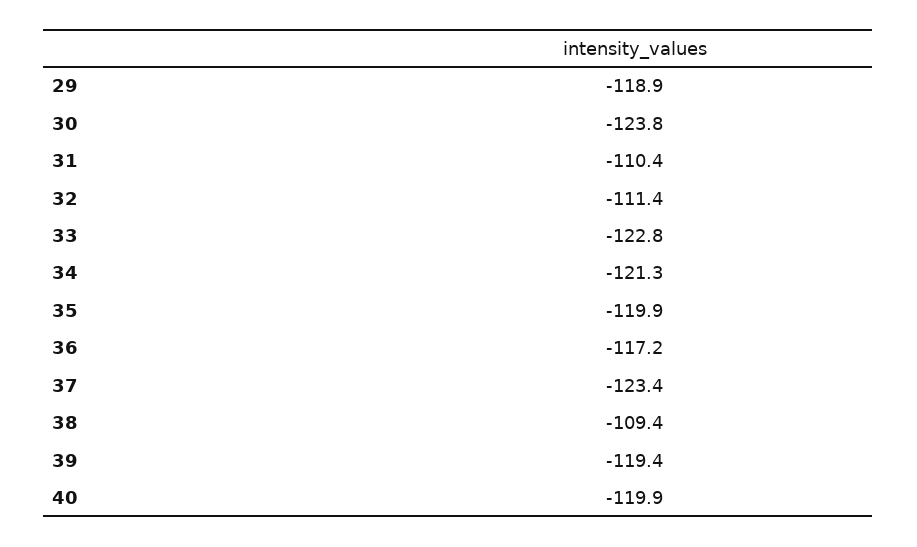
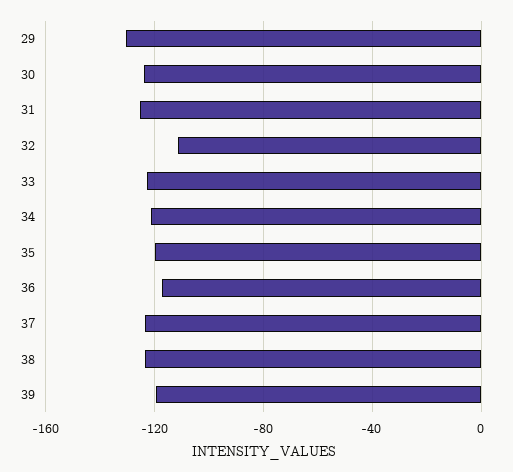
29: -118.9 -> -130
31: -110.4 -> -125
38: -109.4 -> -125
40: -119.9 -> none

